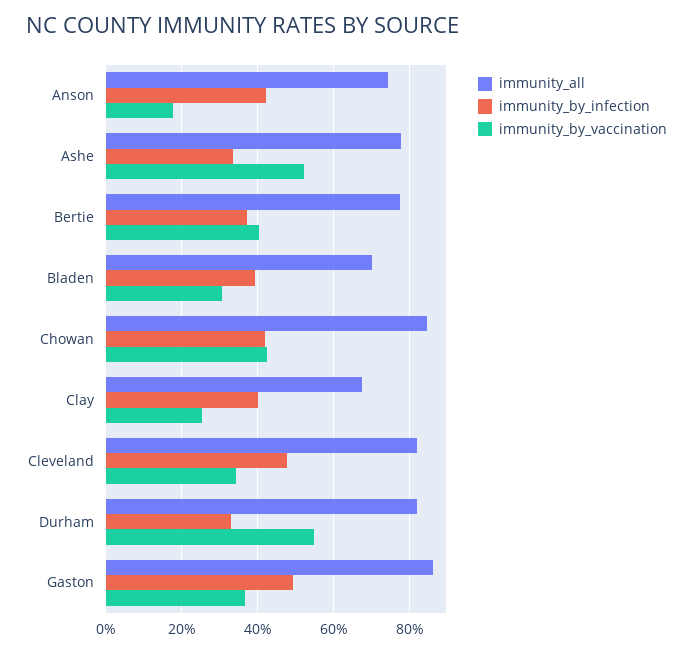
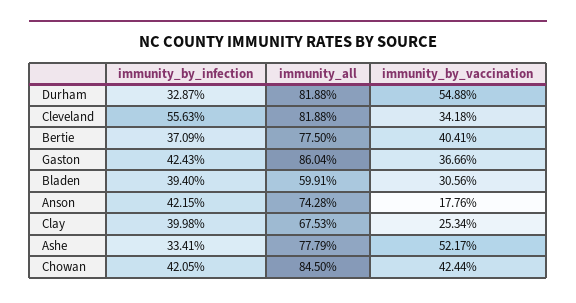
immunity_all, Bladen: 70 -> 59.91
immunity_by_infection, Cleveland: 48 -> 55.63
immunity_by_infection, Gaston: 50 -> 42.43

